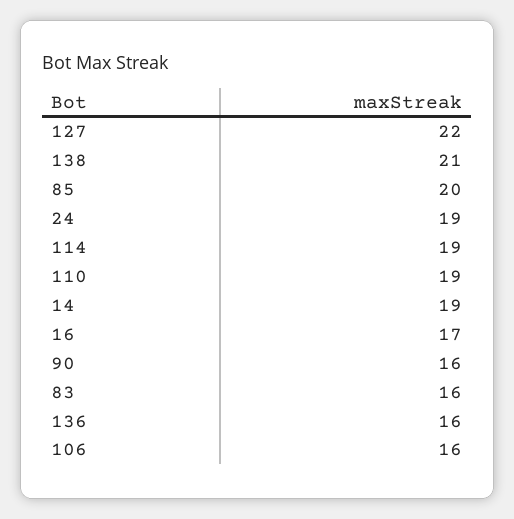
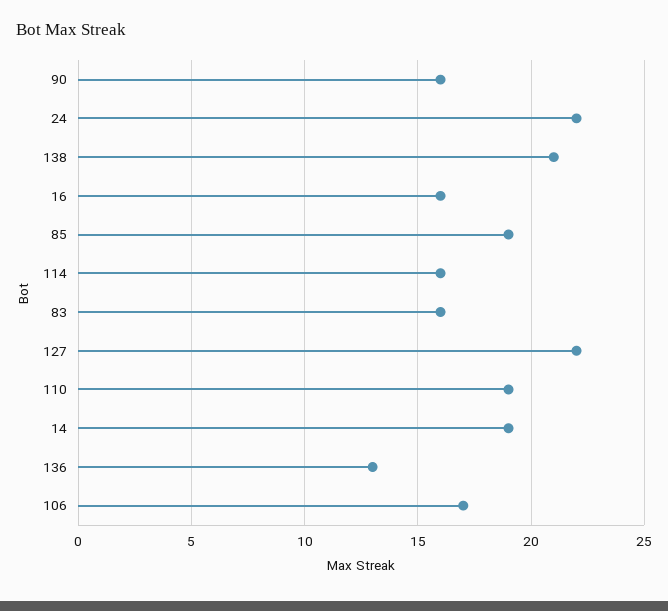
85: 20 -> 19
24: 19 -> 22
114: 19 -> 16
16: 17 -> 16
136: 16 -> 13
106: 16 -> 17

